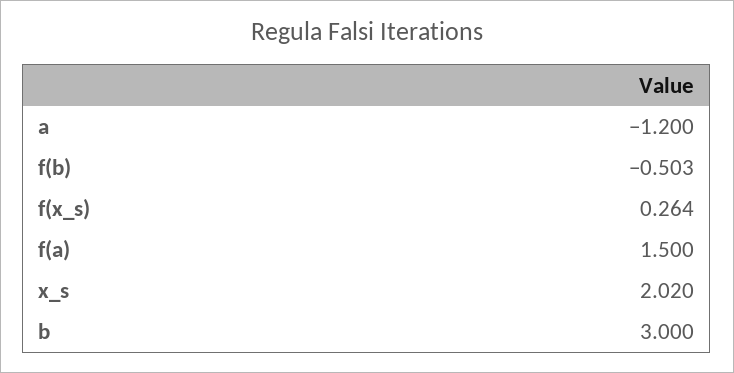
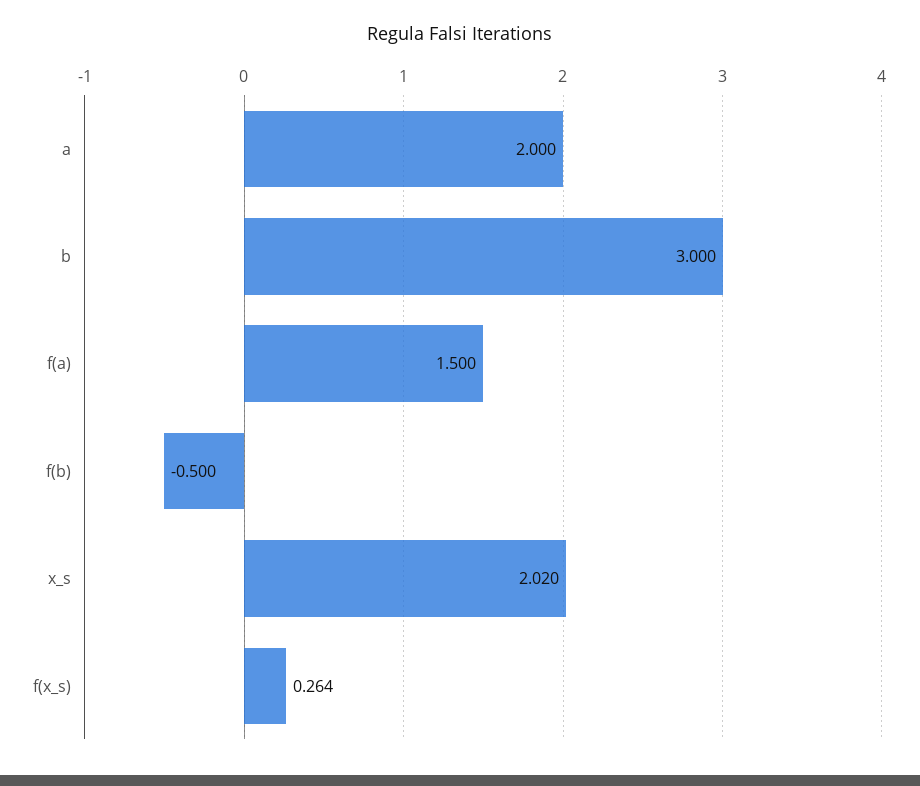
a: -1.2 -> 2
f(b): -0.503 -> -0.5

